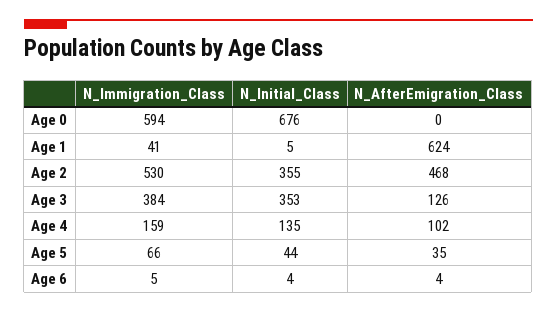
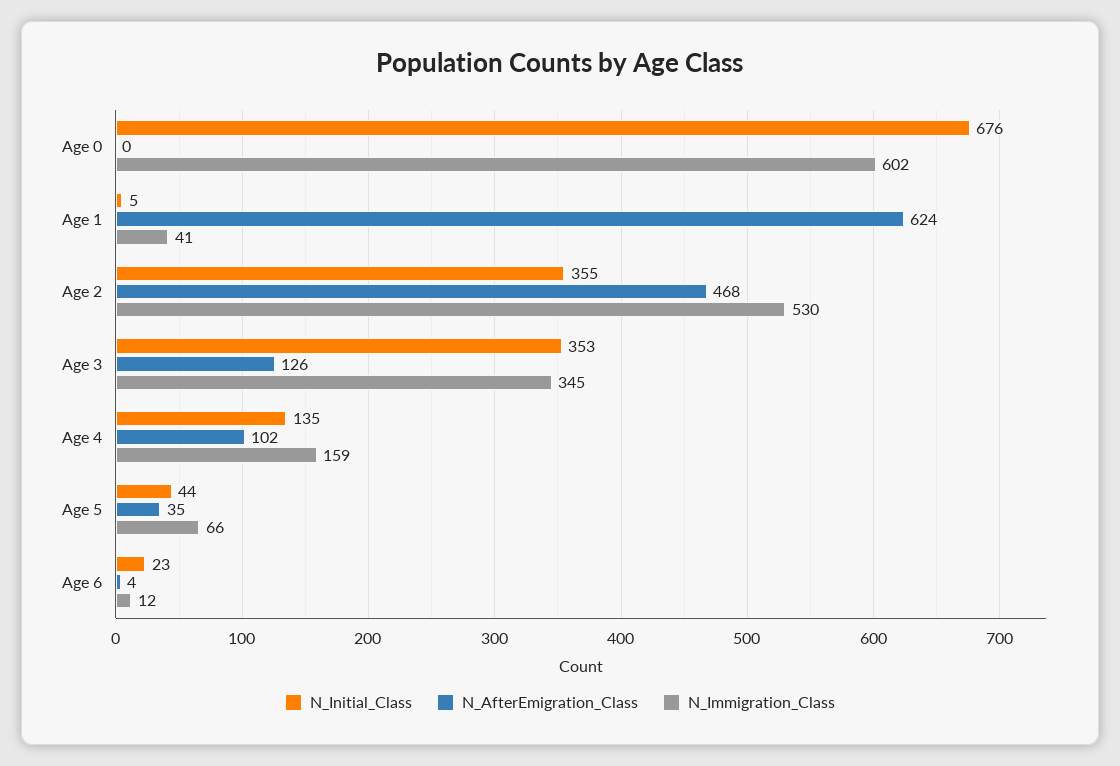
N_Immigration_Class, Age 0: 594 -> 602
N_Immigration_Class, Age 3: 384 -> 345
N_Immigration_Class, Age 6: 5 -> 12
N_Initial_Class, Age 6: 4 -> 23

